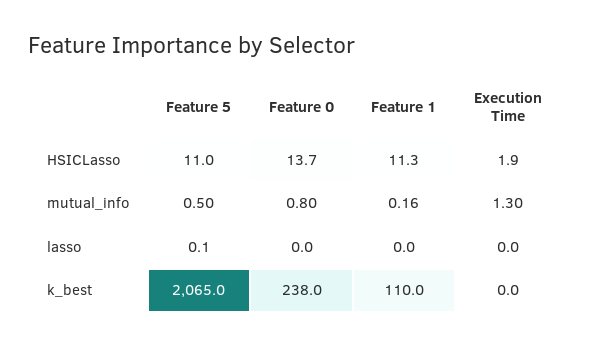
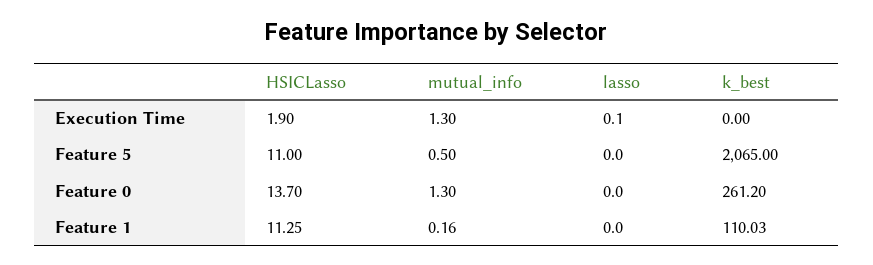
Feature 0, mutual_info: 0.8 -> 1.3
Feature 5, lasso: 0.1 -> 0
Execution Time, lasso: 0 -> 0.1
Feature 0, k_best: 238 -> 261.2

